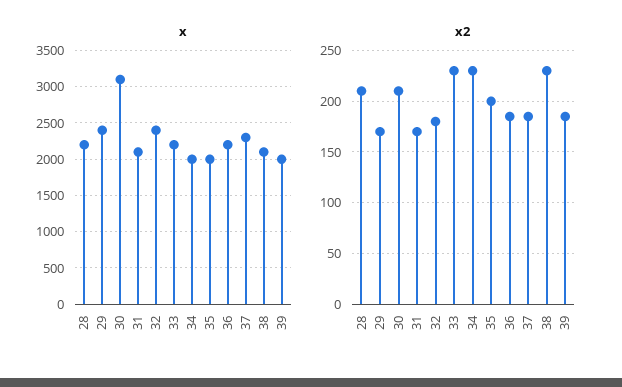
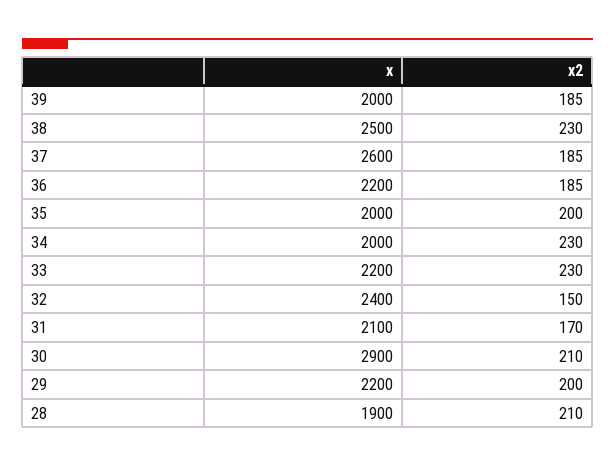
x, 28: 2200 -> 1900
x, 29: 2400 -> 2200
x, 30: 3100 -> 2900
x, 37: 2300 -> 2600
x, 38: 2100 -> 2500
x2, 29: 170 -> 200
x2, 32: 180 -> 150

